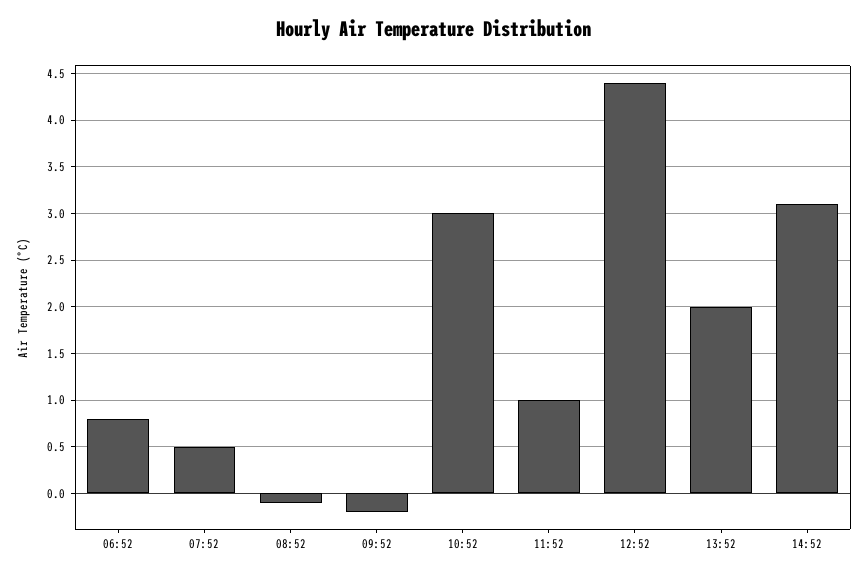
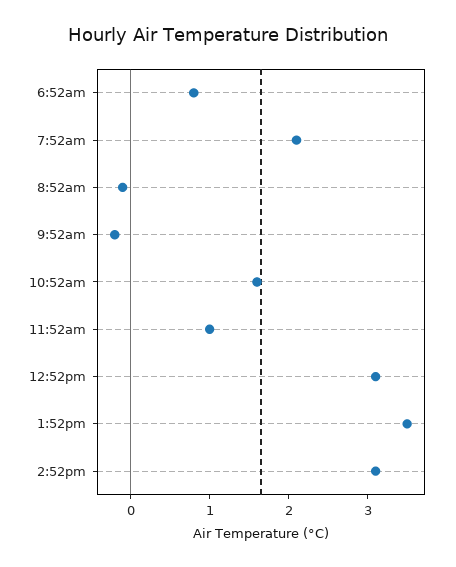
07:52: 0.5 -> 2
10:52: 3 -> 1.5
12:52: 4.4 -> 3
13:52: 2 -> 3.5

